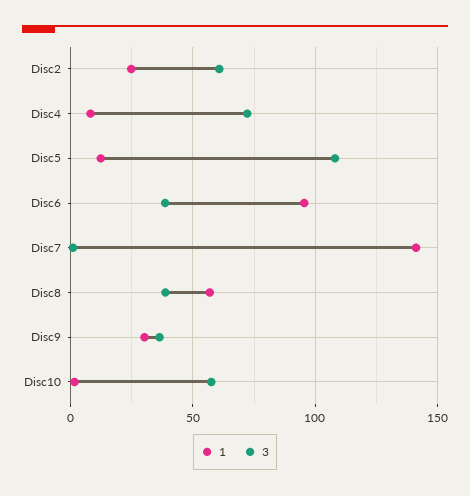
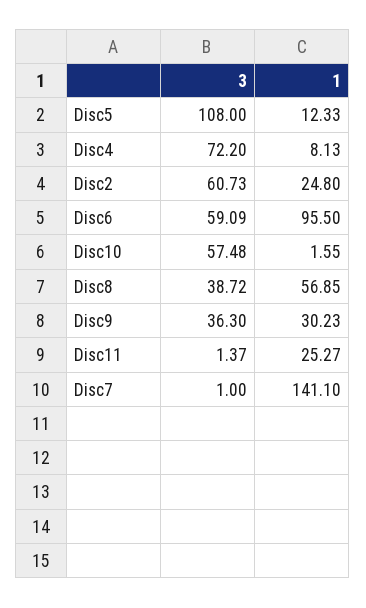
3, Disc6: 40 -> 59.09
3, Disc11: none -> 1.37
1, Disc11: none -> 25.27

